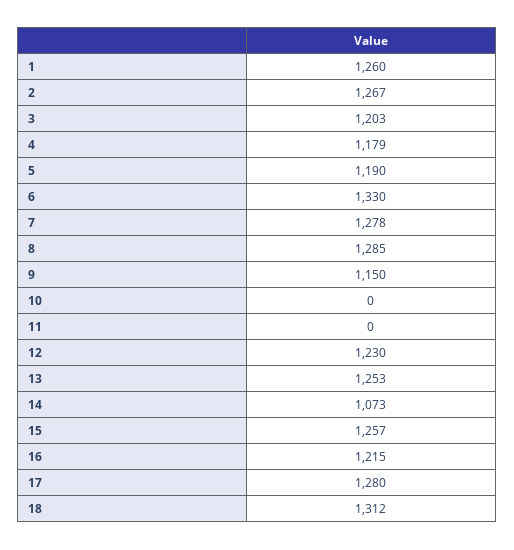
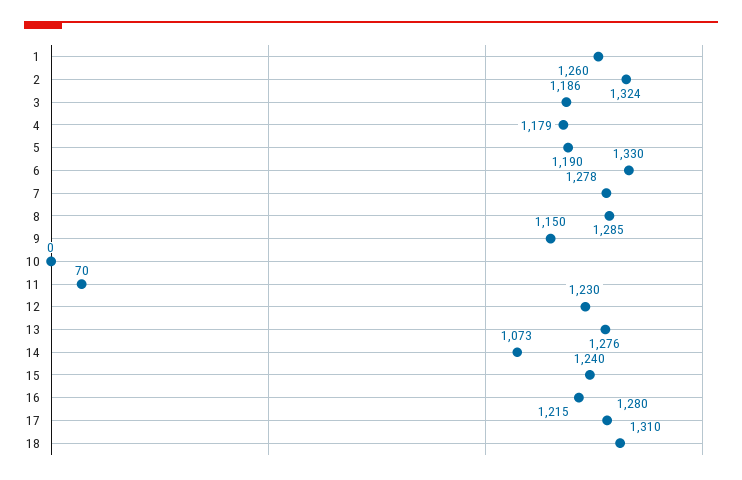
2: 1267 -> 1324
3: 1203 -> 1186
11: 0 -> 70
13: 1253 -> 1276
15: 1257 -> 1240
18: 1312 -> 1310

